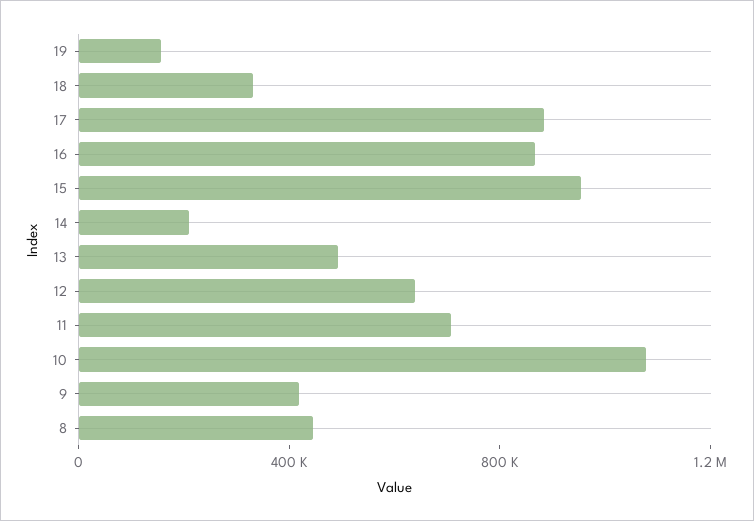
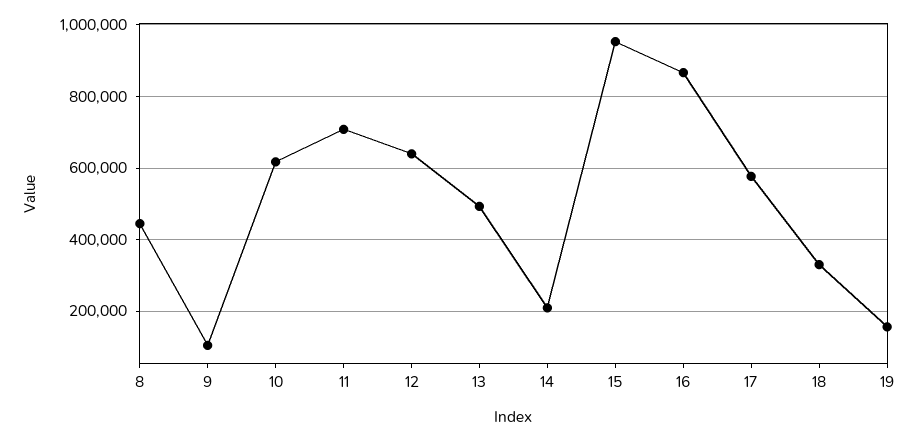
17: 900000 -> 580000
10: 1100000 -> 620000
9: 400000 -> 100000

